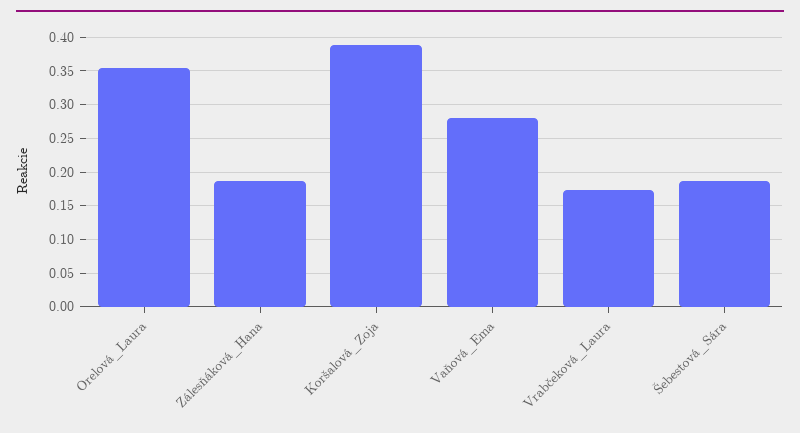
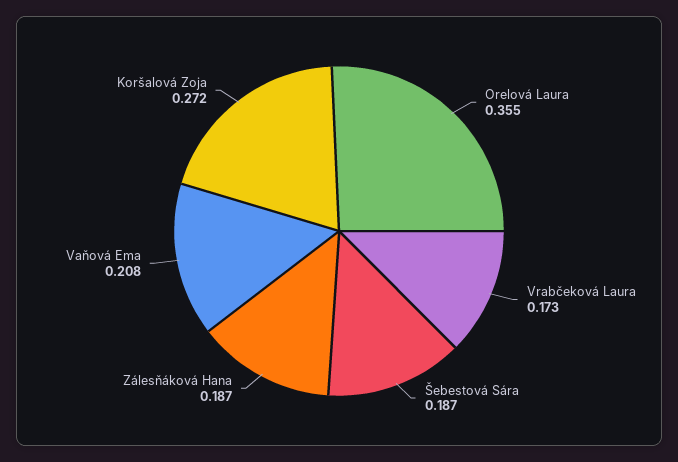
Koršalová_Zoja: 0.39 -> 0.272
Vaňová_Ema: 0.28 -> 0.208

